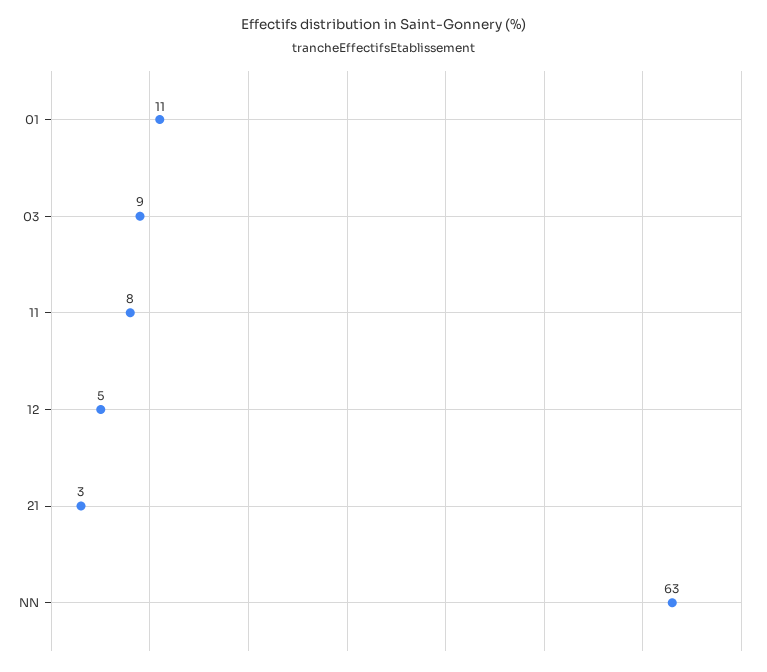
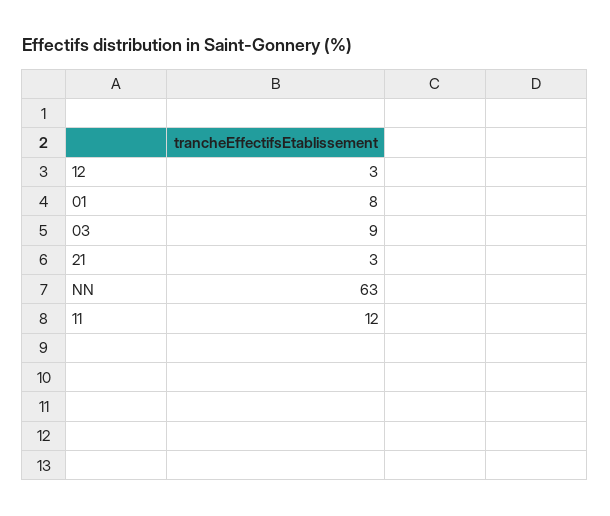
01: 11 -> 8
11: 8 -> 12
12: 5 -> 3

